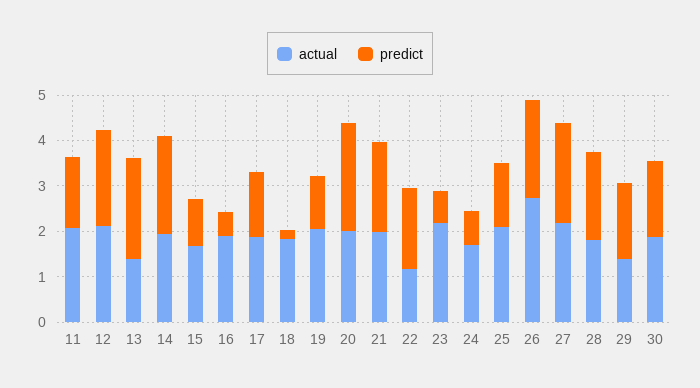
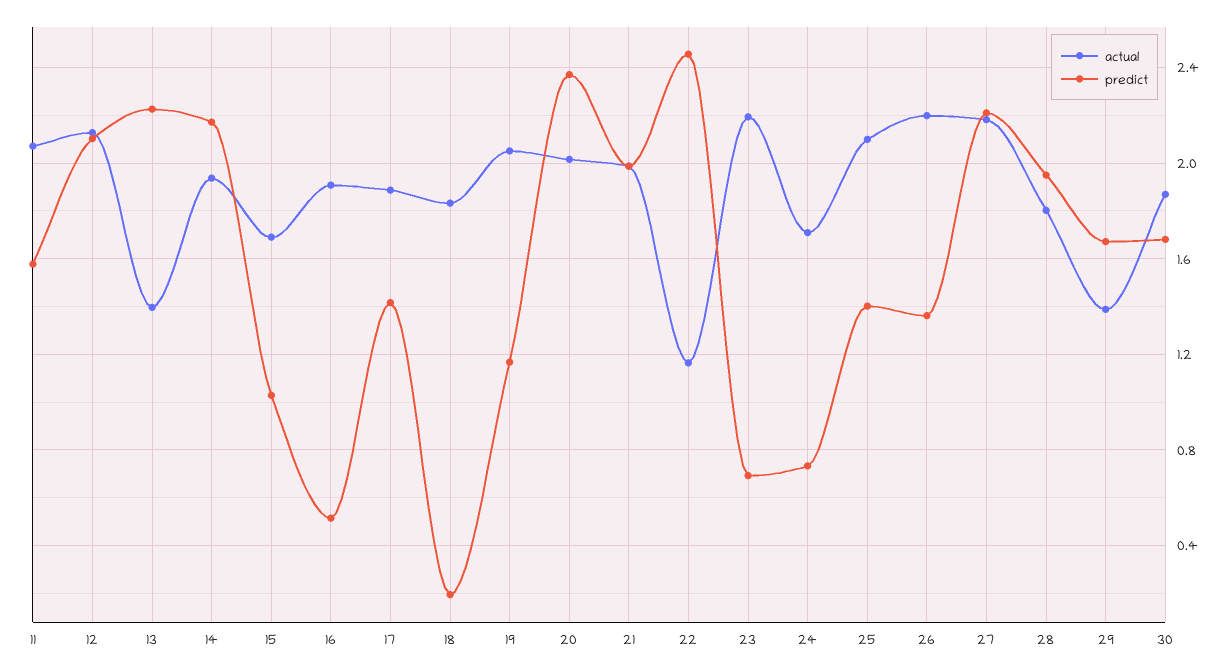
predict, 22: 1.8 -> 2.45
actual, 26: 2.8 -> 2.2
predict, 26: 2.2 -> 1.35

